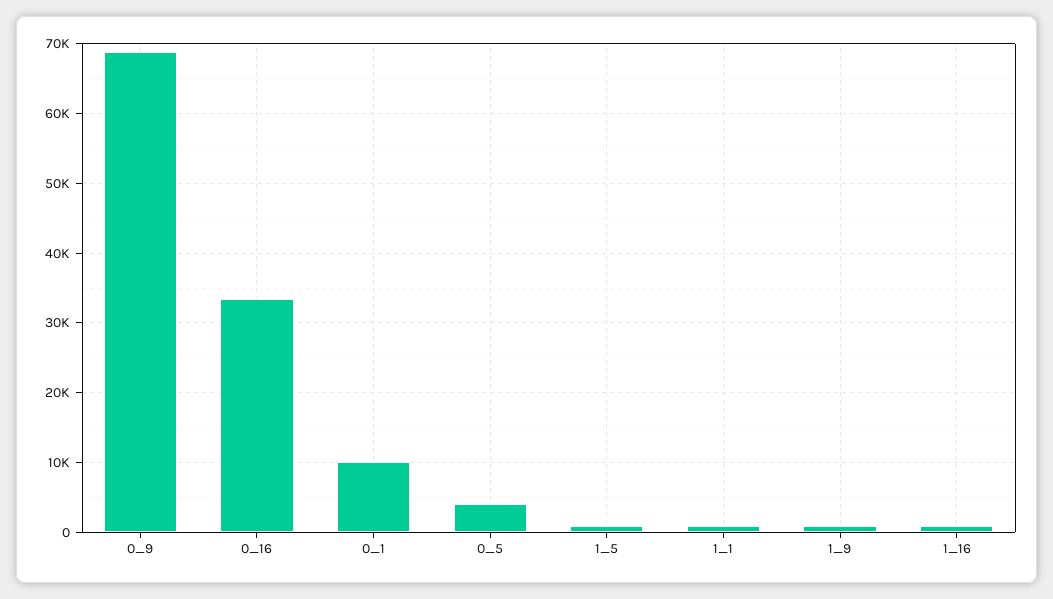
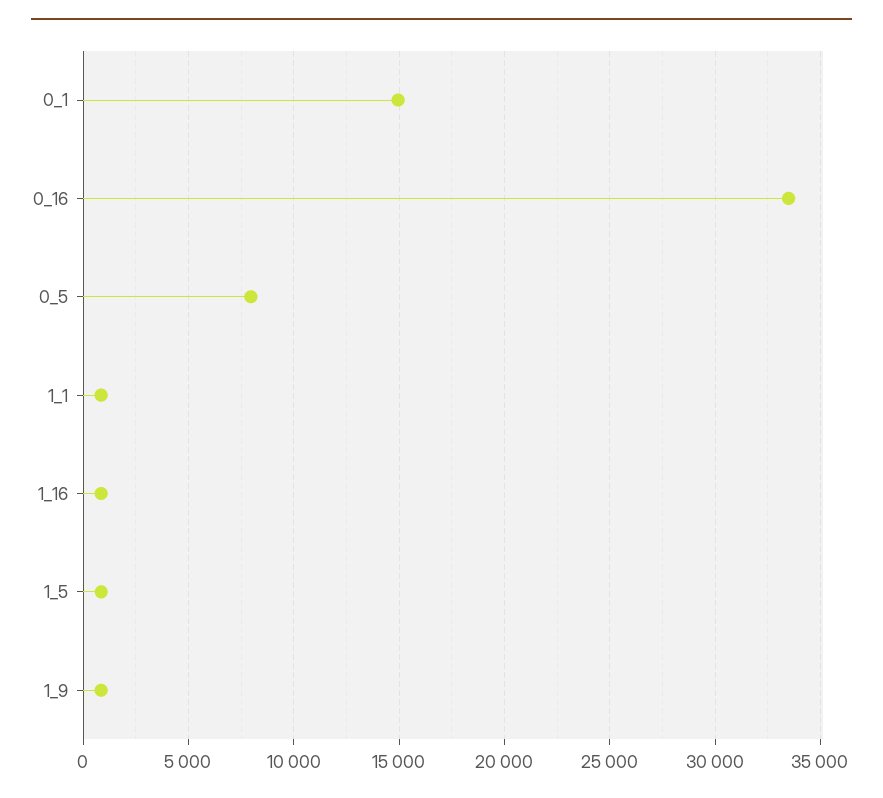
0_9: 69000 -> none
0_1: 10000 -> 15000
0_5: 4000 -> 8000

